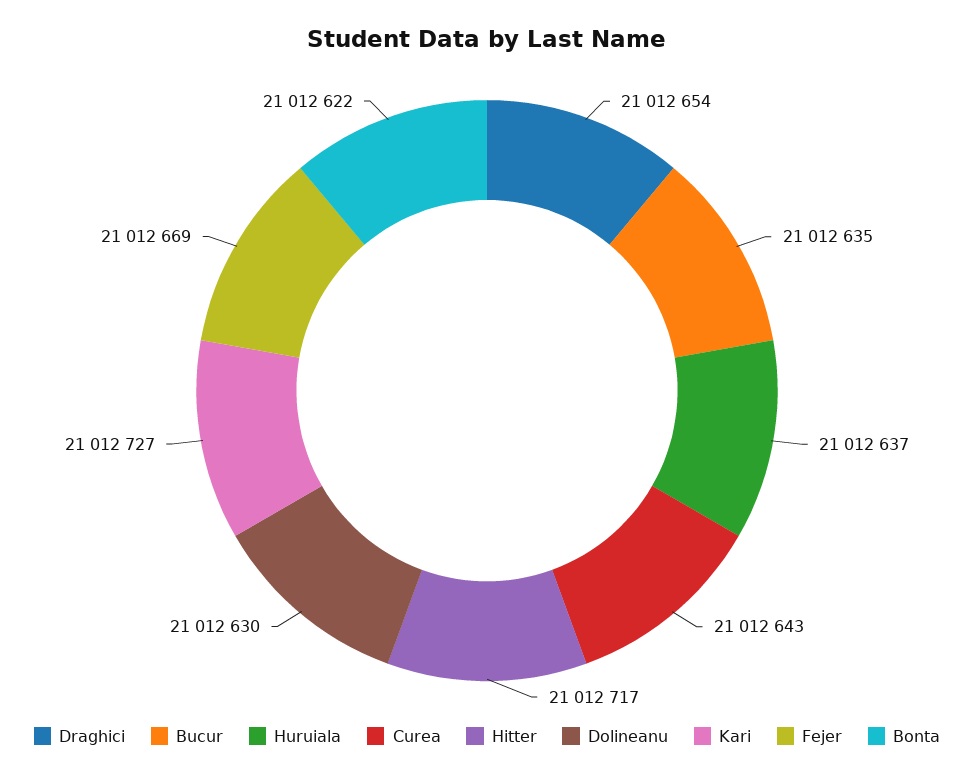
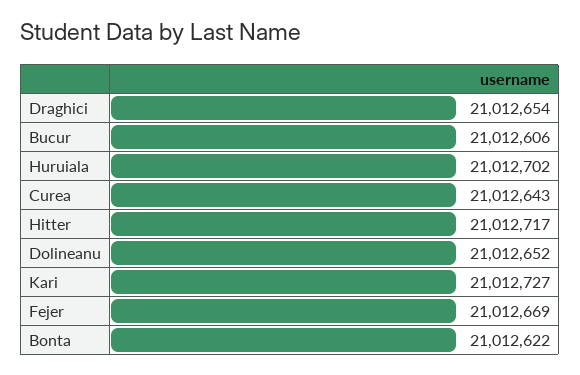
Bucur: 21012635 -> 21012606
Huruiala: 21012637 -> 21012702
Dolineanu: 21012630 -> 21012652

